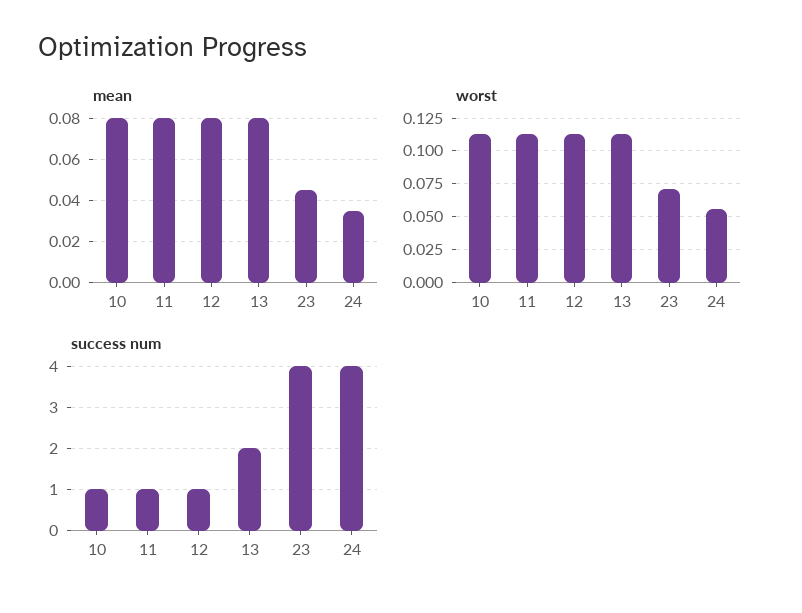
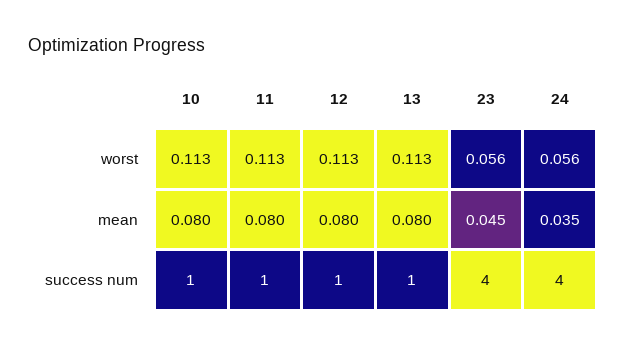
worst, 23: 0.07 -> 0.056
success num, 13: 2 -> 1

